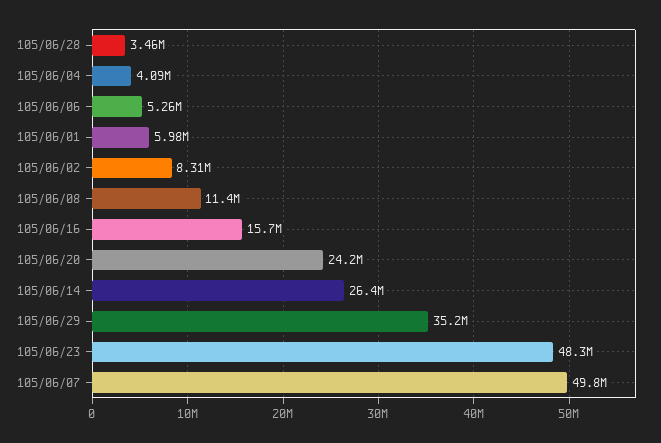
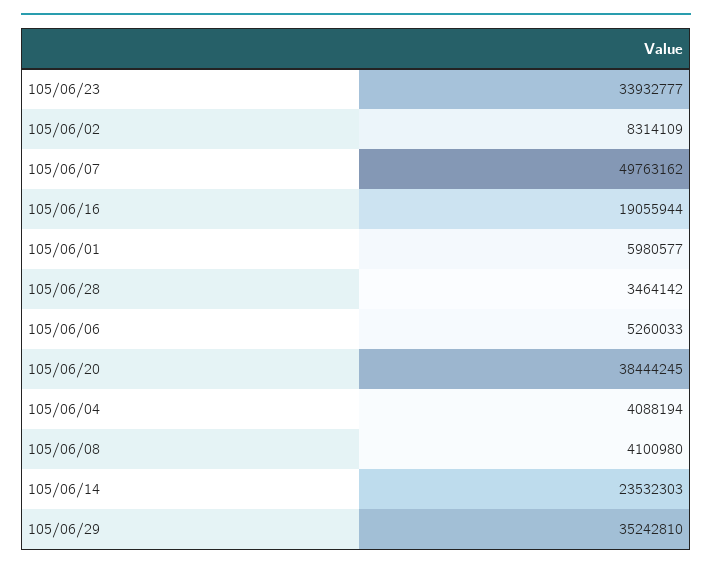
105/06/08: 11400000 -> 4100980
105/06/16: 15700000 -> 19055944
105/06/20: 24200000 -> 38444245
105/06/14: 26400000 -> 23532303
105/06/23: 48300000 -> 33932777

